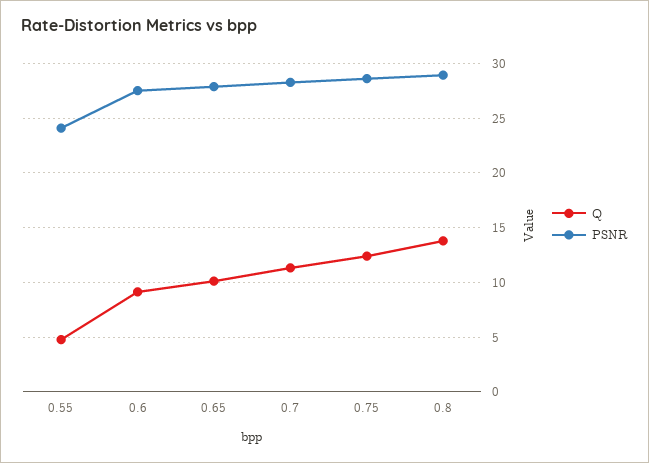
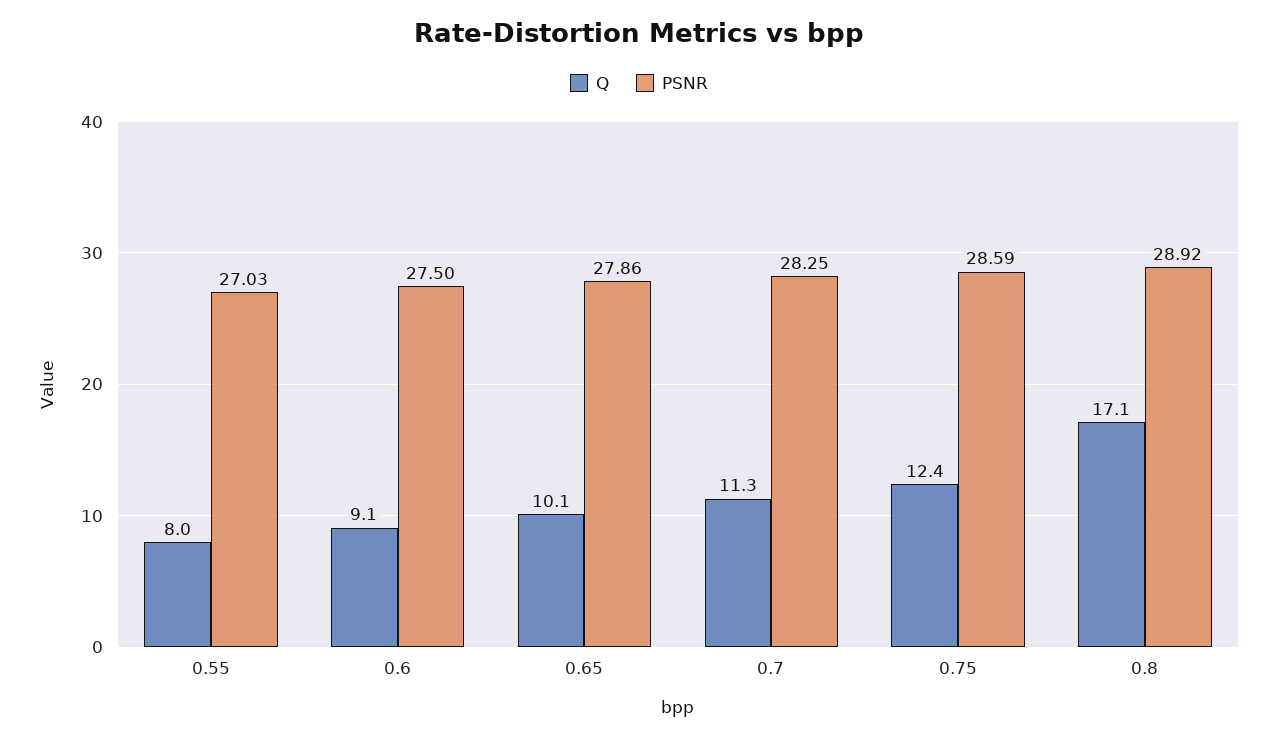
Q, 0.55: 5 -> 8
PSNR, 0.55: 24 -> 27.03
Q, 0.8: 14 -> 17.1

